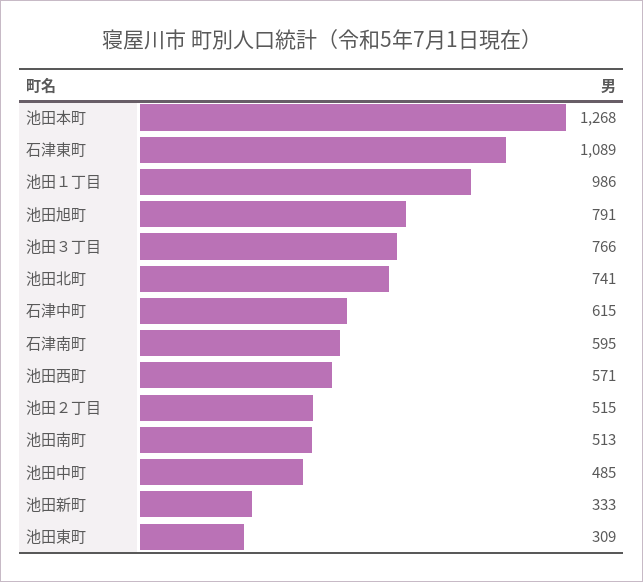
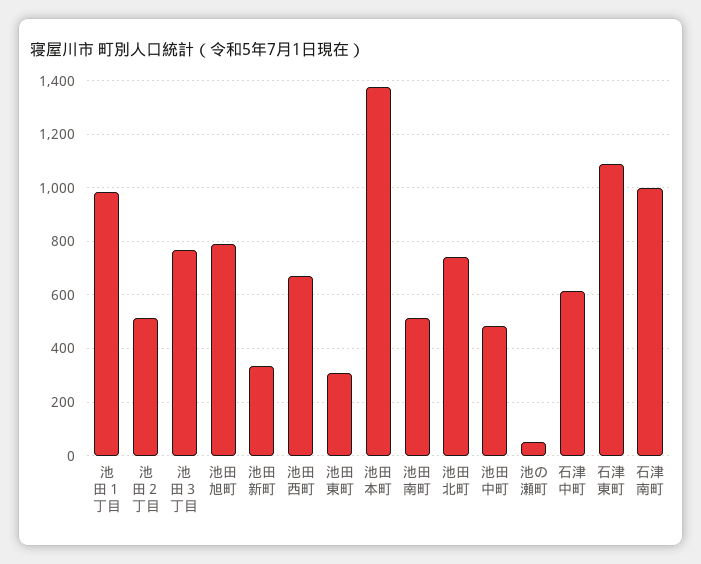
池田本町: 1268 -> 1375
石津南町: 595 -> 1000
池田西町: 571 -> 675
池の瀬町: none -> 50

